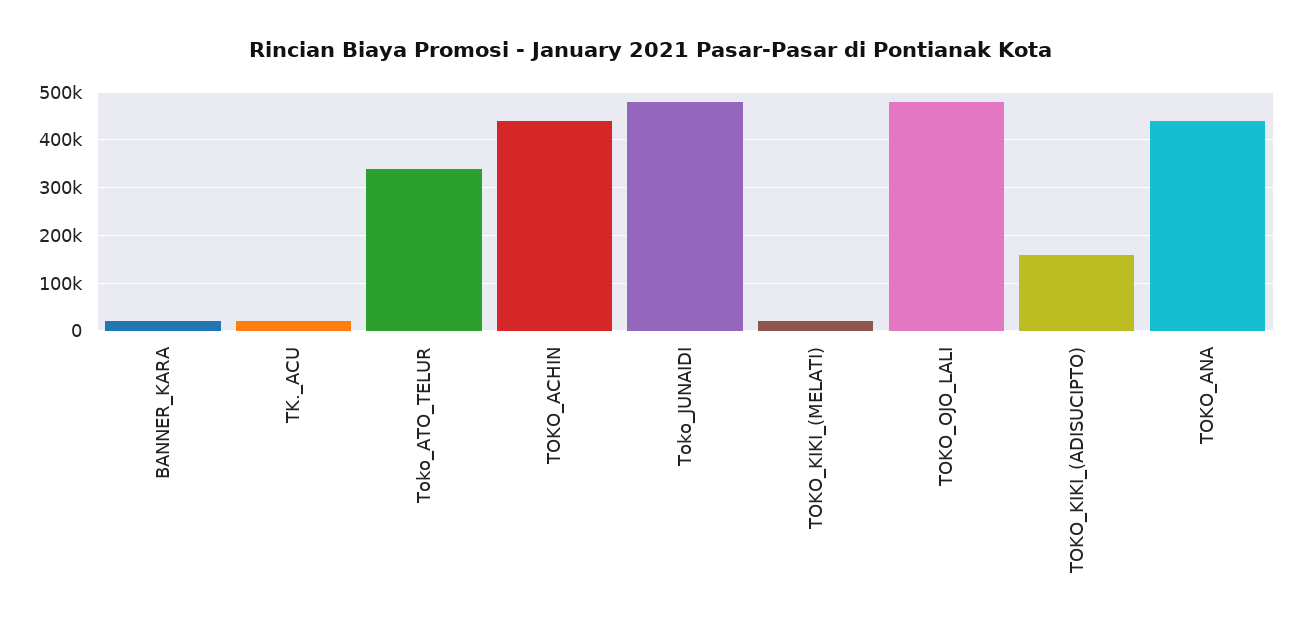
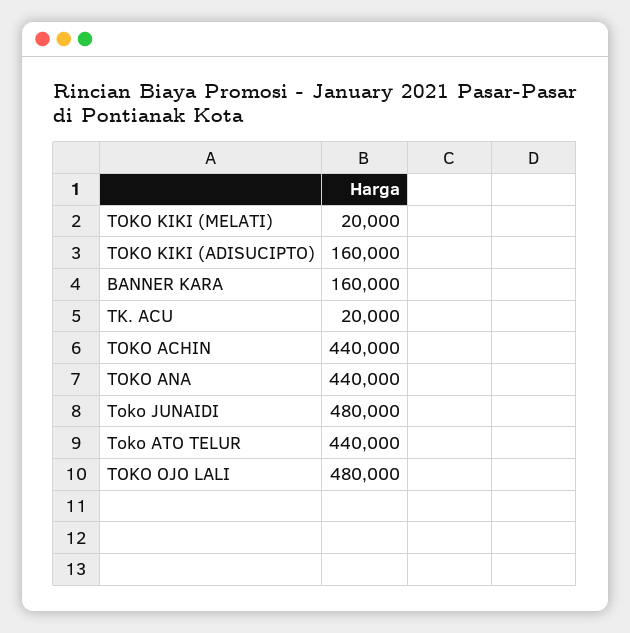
BANNER_KARA: 20000 -> 160000
Toko_ATO_TELUR: 340000 -> 440000

